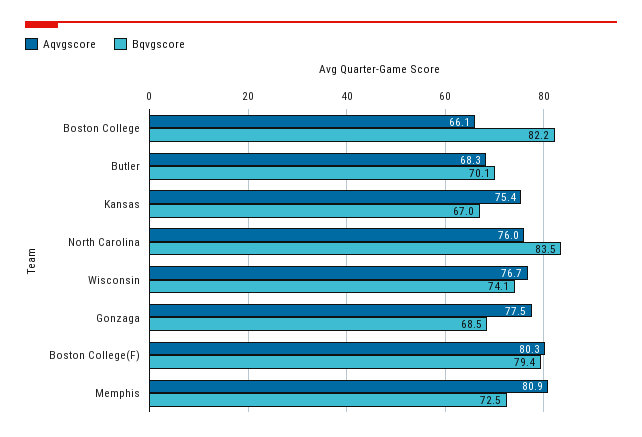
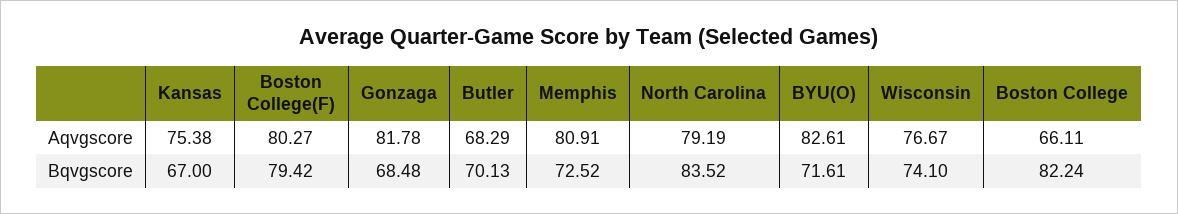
Aqvgscore, North Carolina: 76 -> 79.19
Aqvgscore, Gonzaga: 77.5 -> 81.78
Aqvgscore, BYU(O): none -> 82.61
Bqvgscore, BYU(O): none -> 71.61

